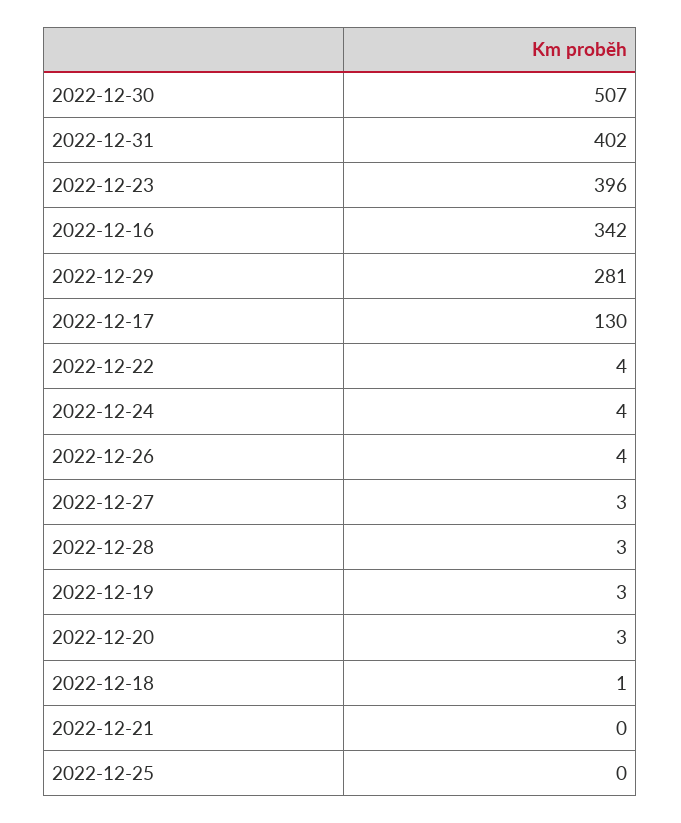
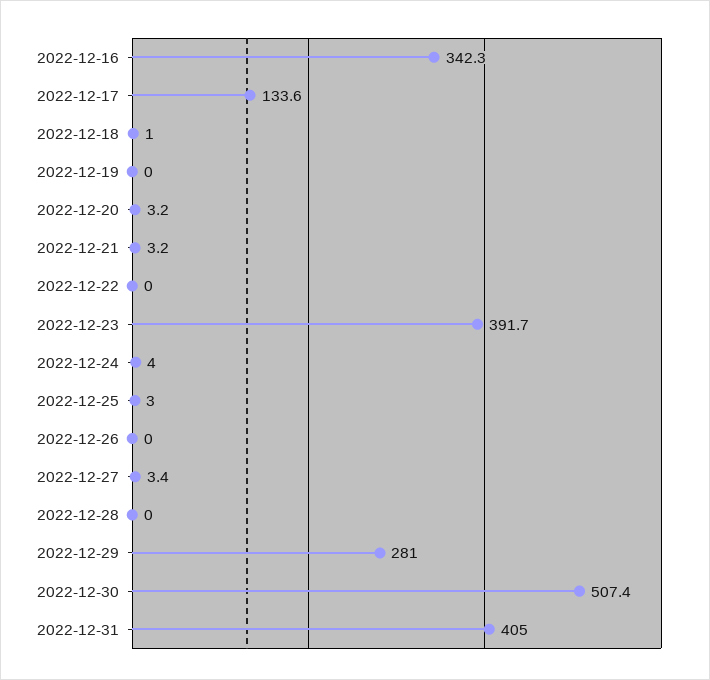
2022-12-31: 402 -> 405
2022-12-23: 396 -> 391.7
2022-12-17: 130 -> 133.6
2022-12-22: 4 -> 0
2022-12-26: 4 -> 0
2022-12-28: 3 -> 0
2022-12-19: 3 -> 0
2022-12-21: 0 -> 3.2
2022-12-25: 0 -> 3

